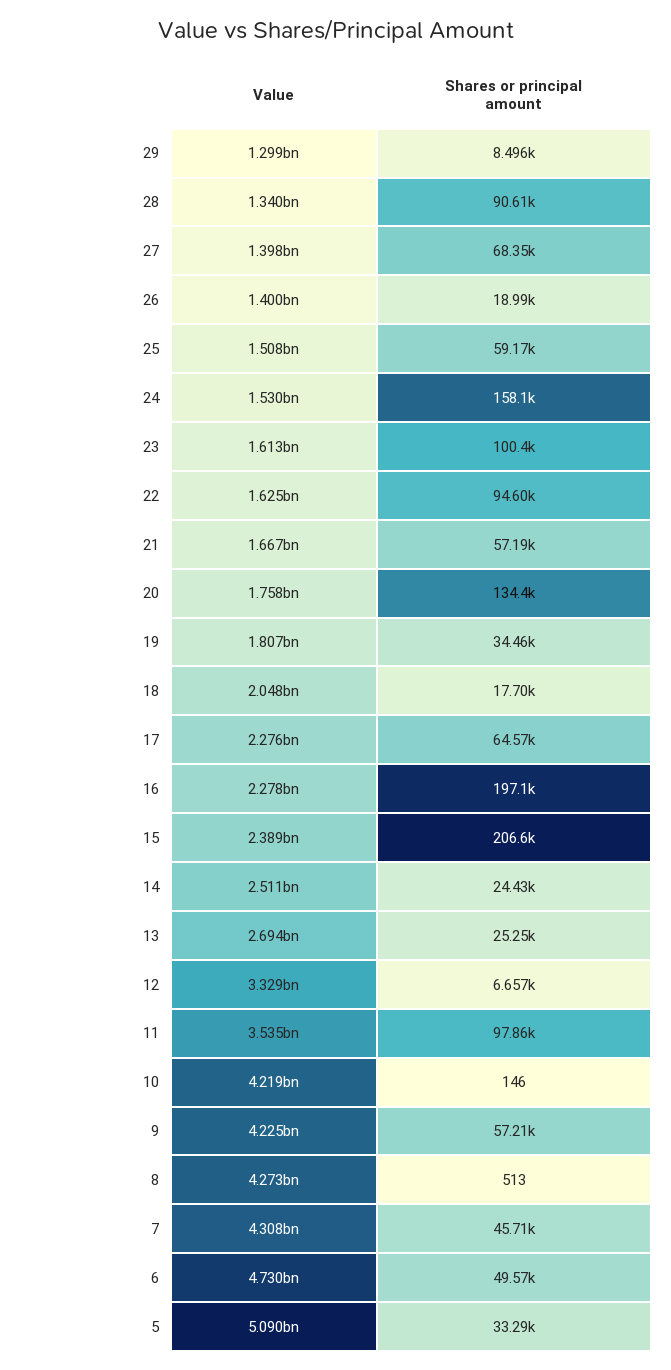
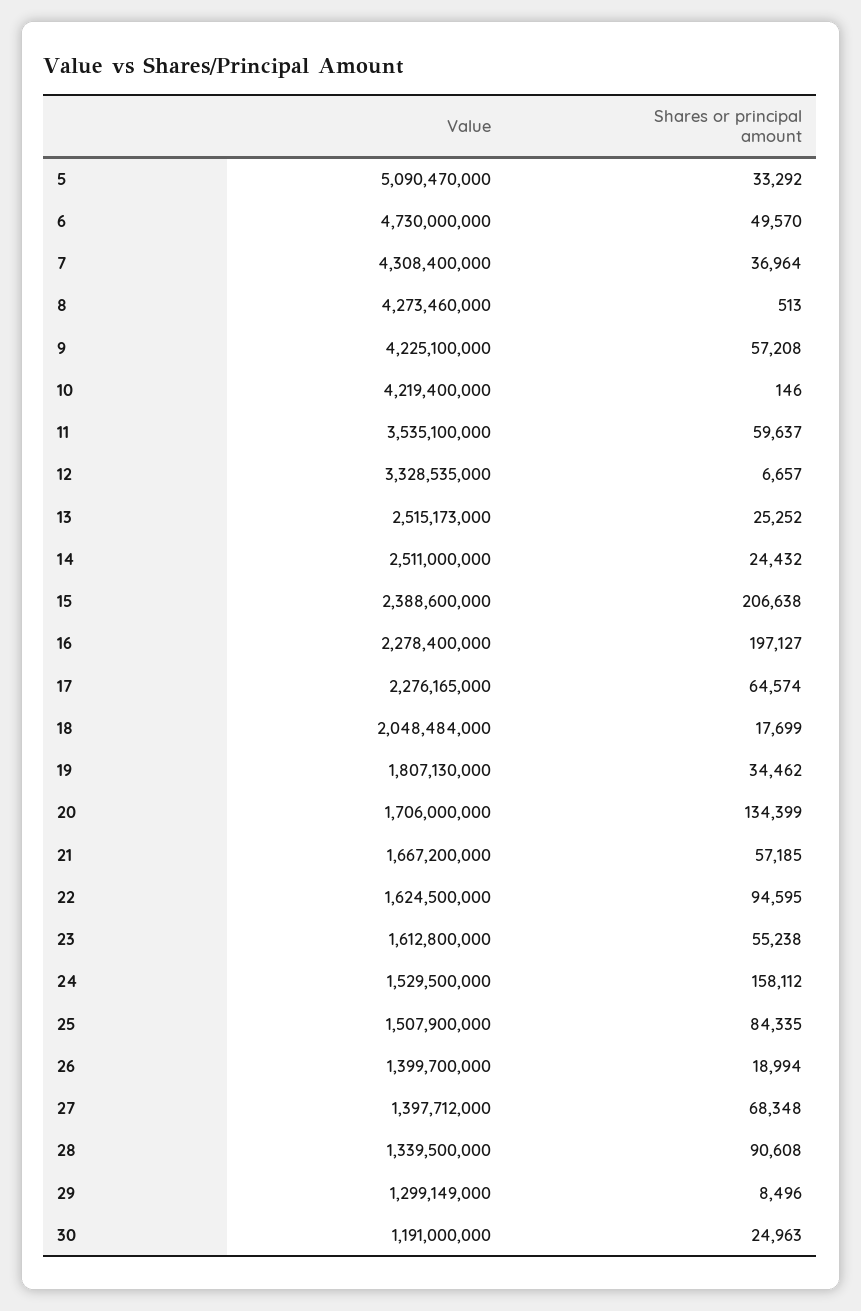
Shares or principal amount, 25: 59170 -> 84335
Shares or principal amount, 23: 100400 -> 55238
Value, 20: 1758000000 -> 1706000000
Value, 13: 2694000000 -> 2515173000
Shares or principal amount, 11: 97860 -> 59637
Shares or principal amount, 7: 45710 -> 36964
Value, 30: none -> 1191000000
Shares or principal amount, 30: none -> 24963

